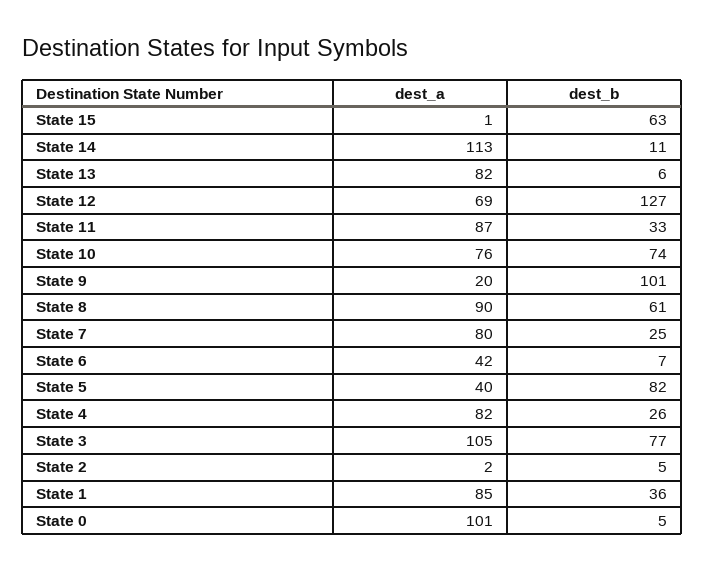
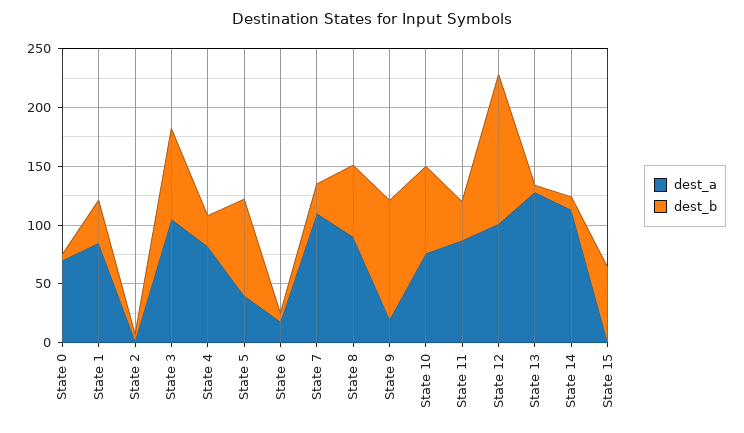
dest_a, State 13: 82 -> 130
dest_a, State 12: 69 -> 100
dest_a, State 7: 80 -> 110
dest_a, State 6: 42 -> 20
dest_a, State 0: 101 -> 70

